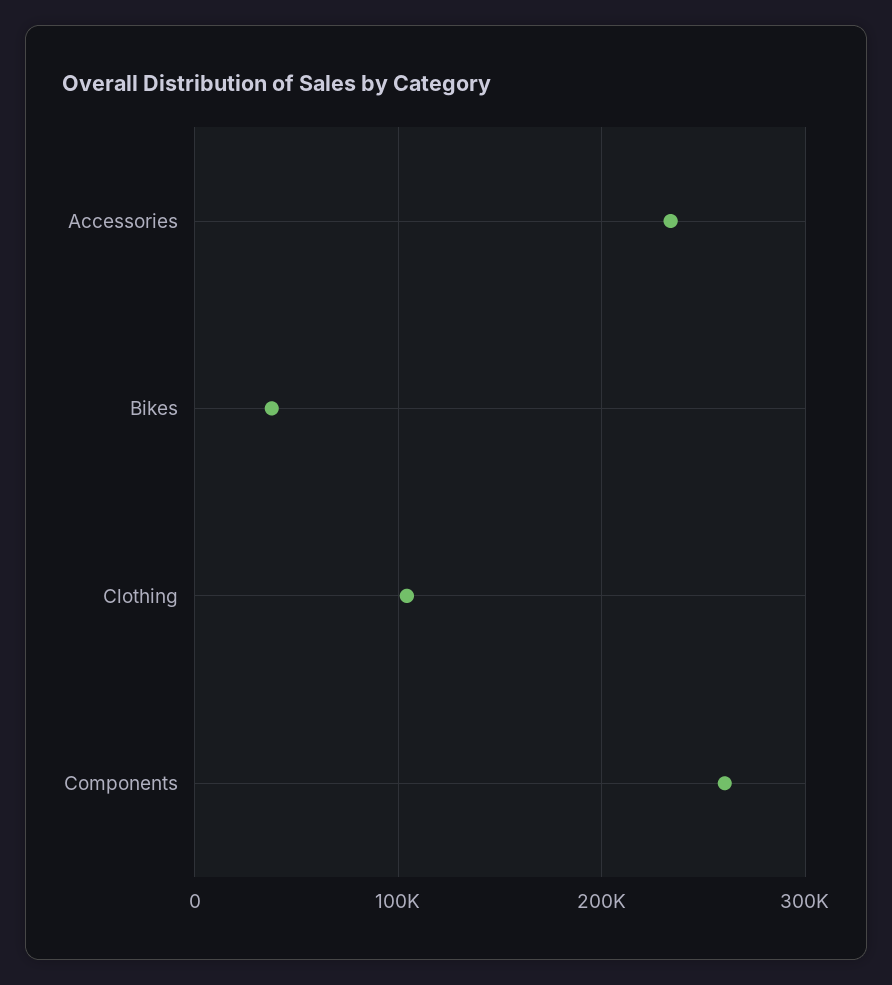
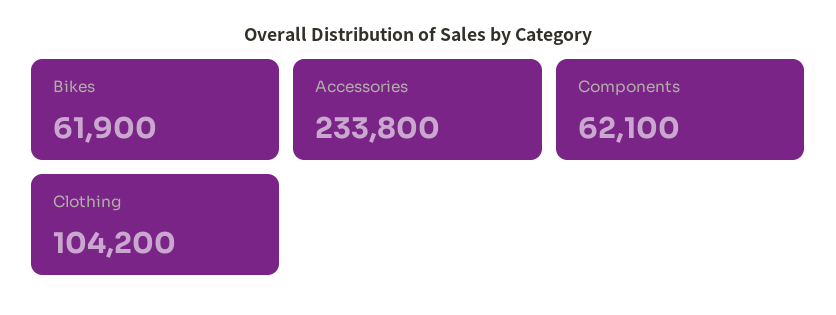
Bikes: 40000 -> 61900
Components: 260000 -> 62100

